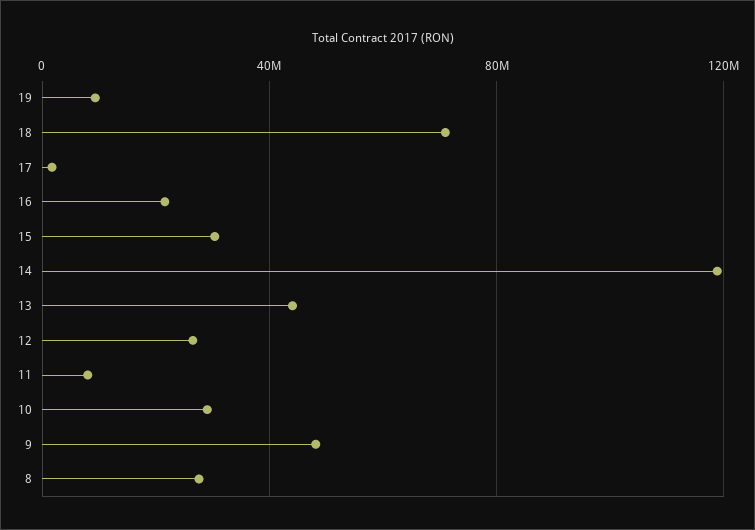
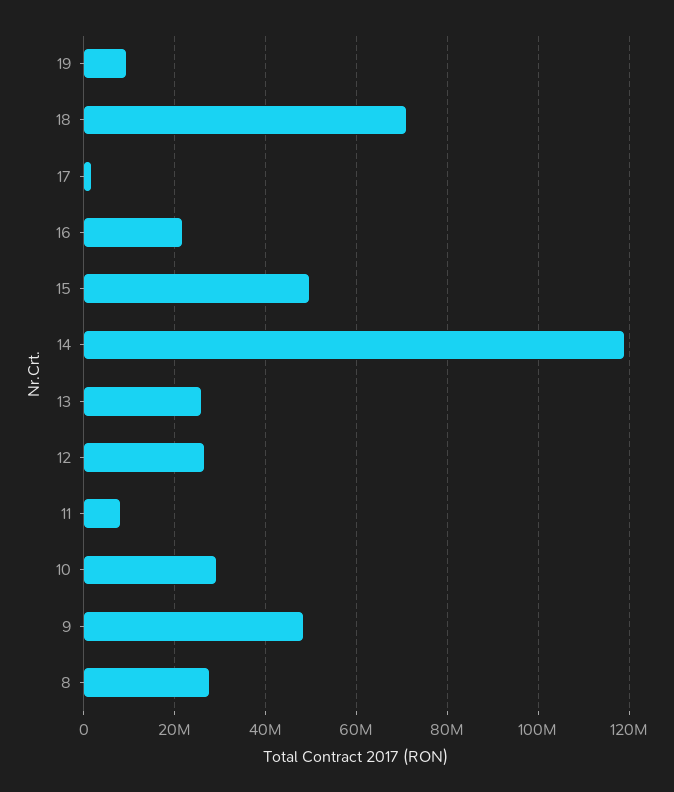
15: 30000000 -> 50000000
13: 45000000 -> 26000000

